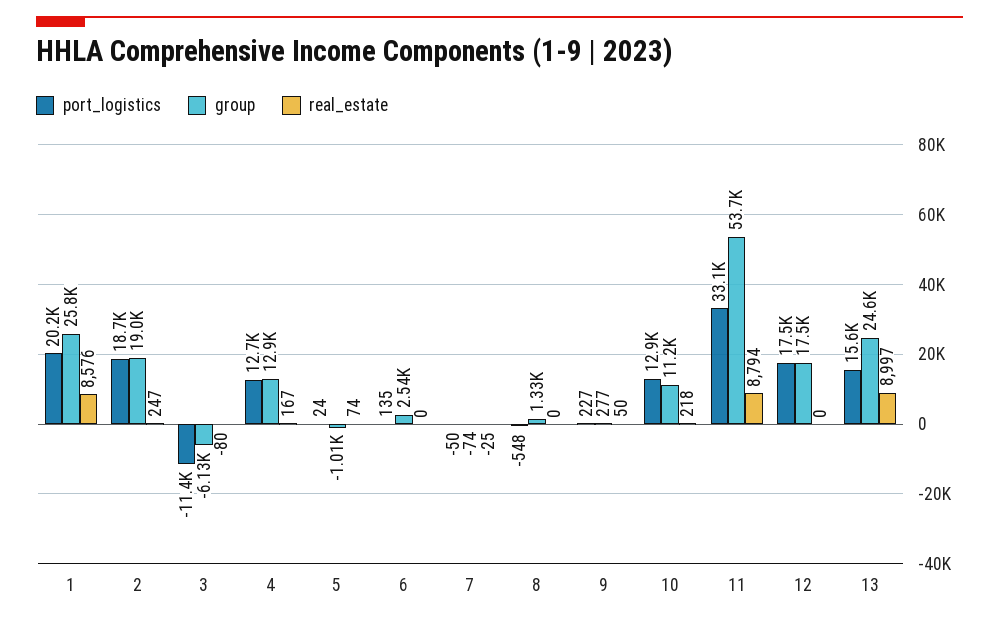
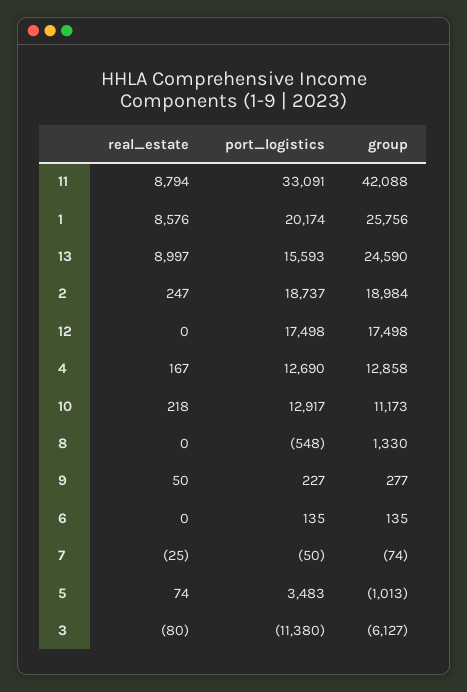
port_logistics, 5: 24 -> 3483
group, 6: 2540 -> 135
group, 11: 53700 -> 42088

